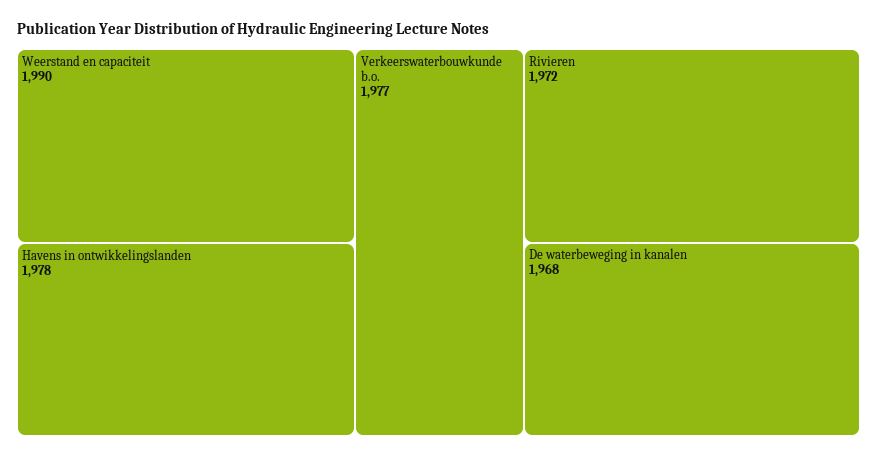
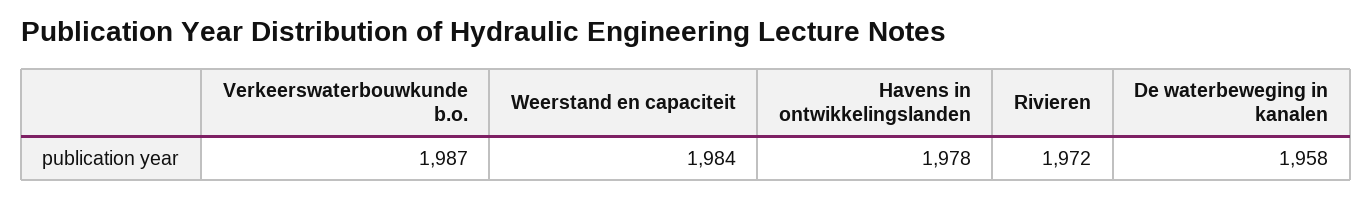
Weerstand en capaciteit: 1990 -> 1984
Verkeerswaterbouwkunde b.o.: 1977 -> 1987
De waterbeweging in kanalen: 1968 -> 1958

